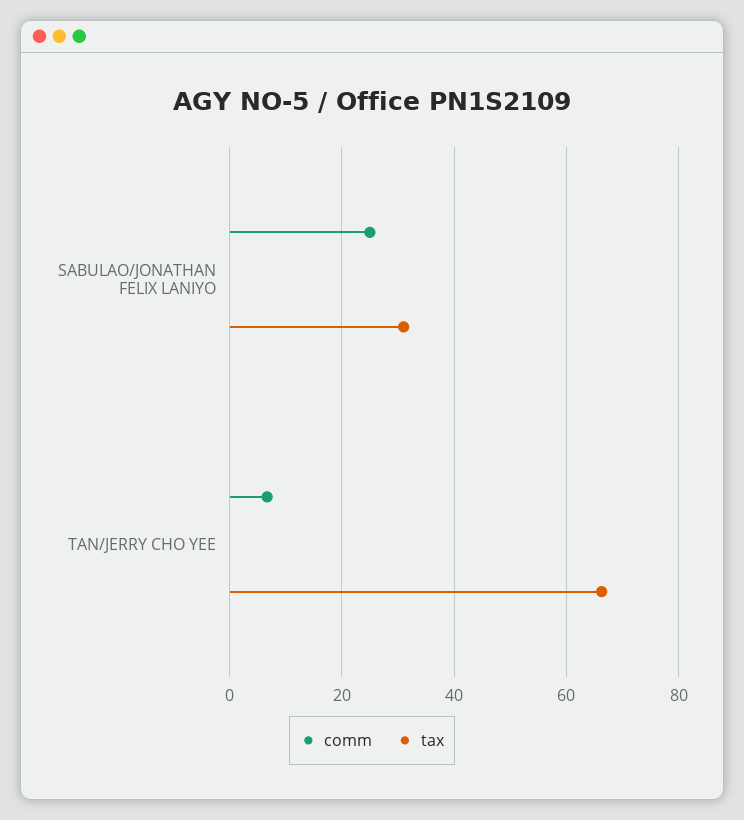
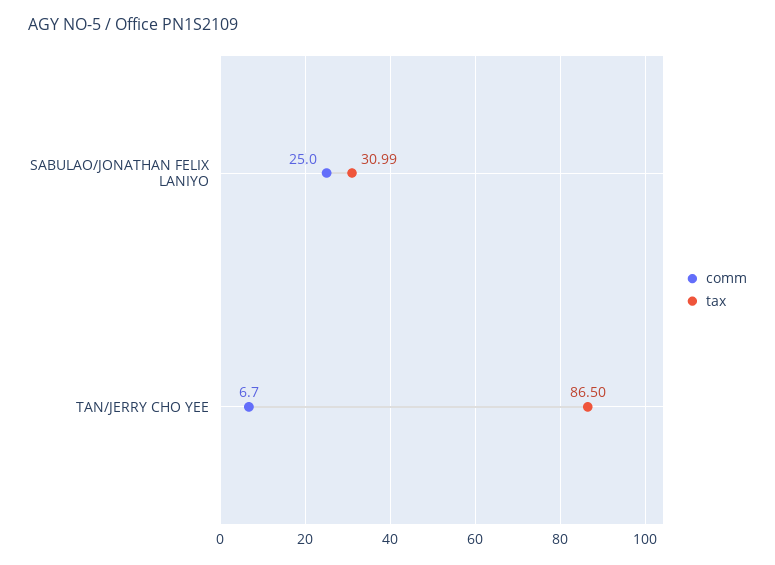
tax, TAN/JERRY CHO YEE: 66 -> 86.5

